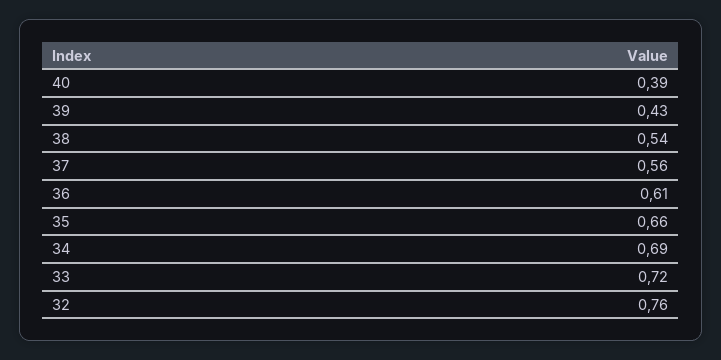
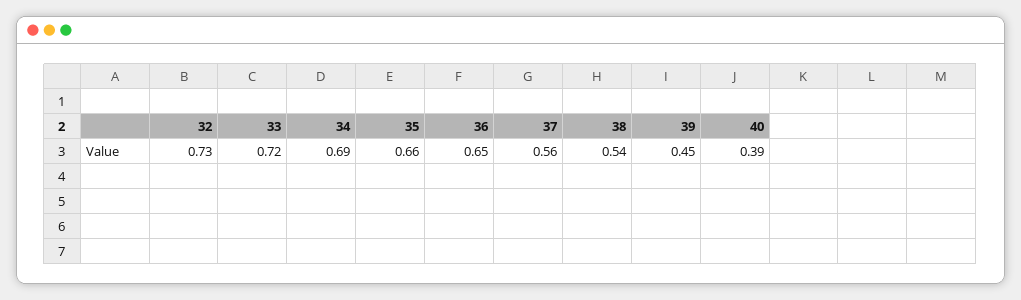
39: 0.43 -> 0.45
36: 0.61 -> 0.65
32: 0.76 -> 0.73

